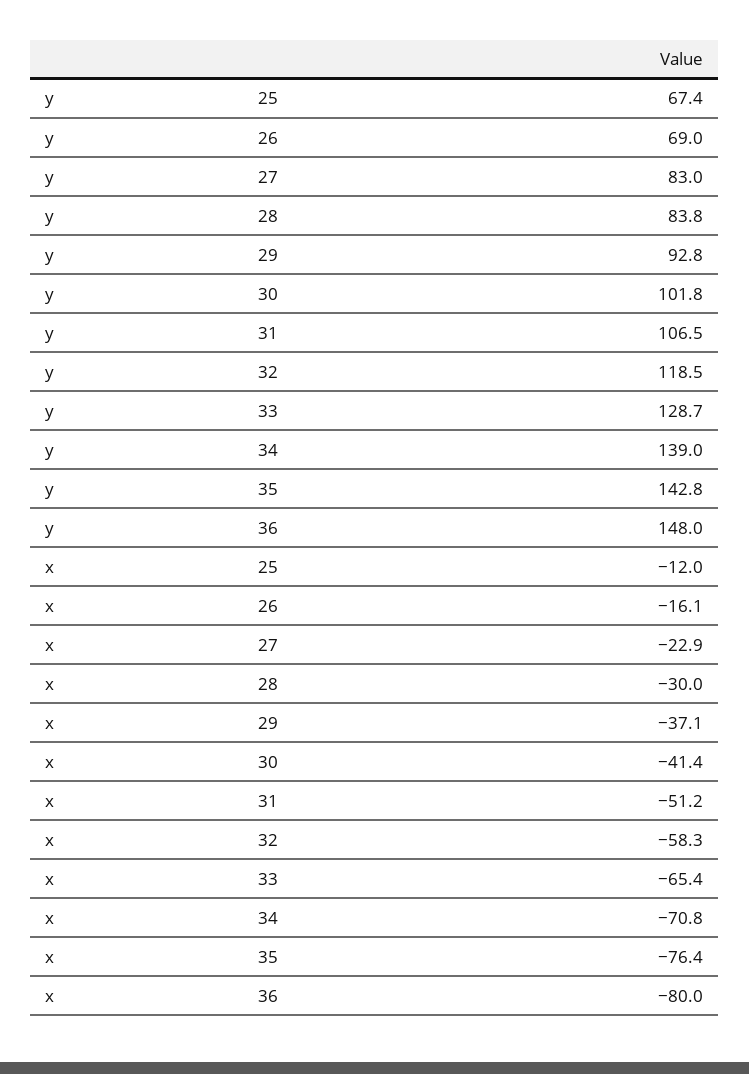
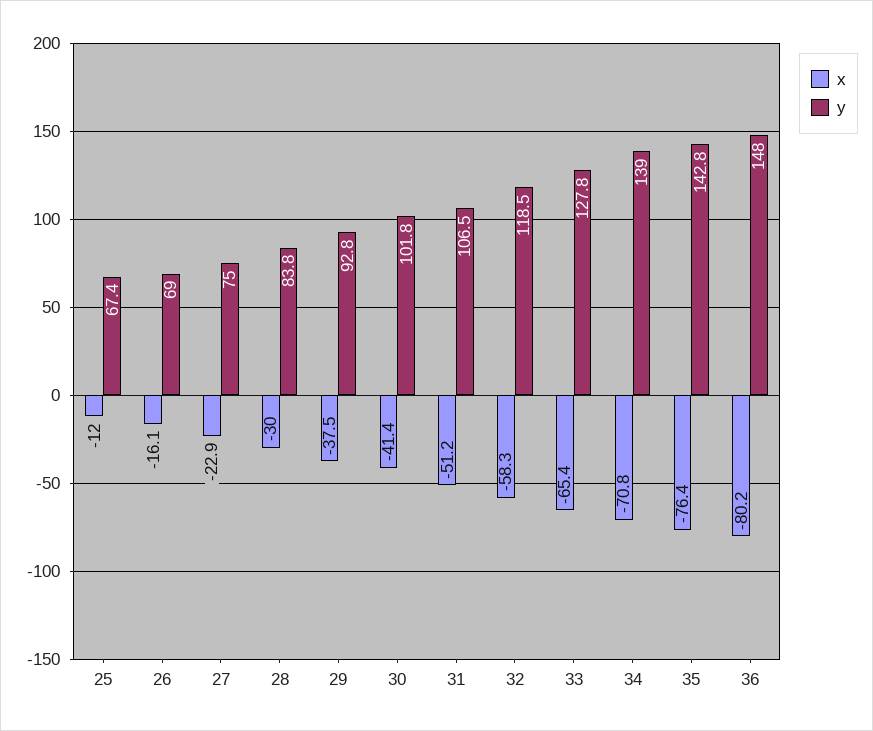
y, 27: 83 -> 75
y, 33: 128.7 -> 127.8
x, 29: -37.1 -> -37.5
x, 36: -80 -> -80.2

